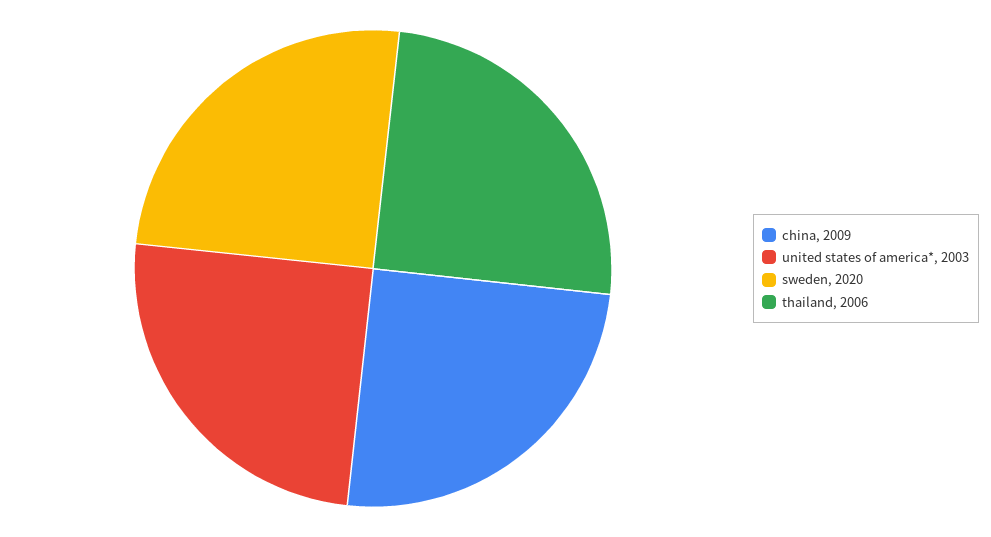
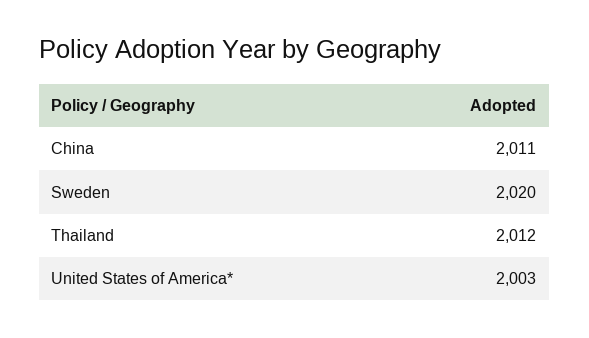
china: 2009 -> 2011
thailand: 2006 -> 2012

